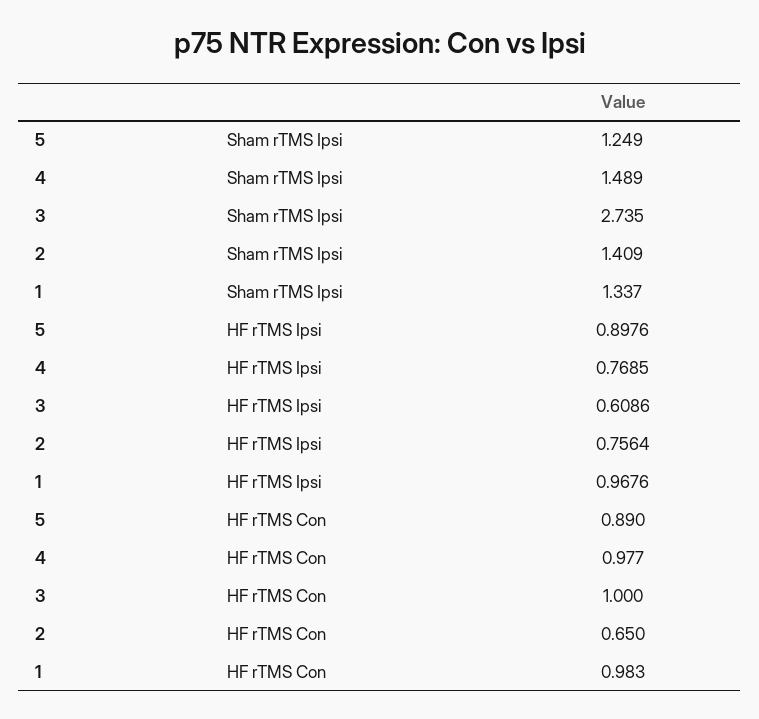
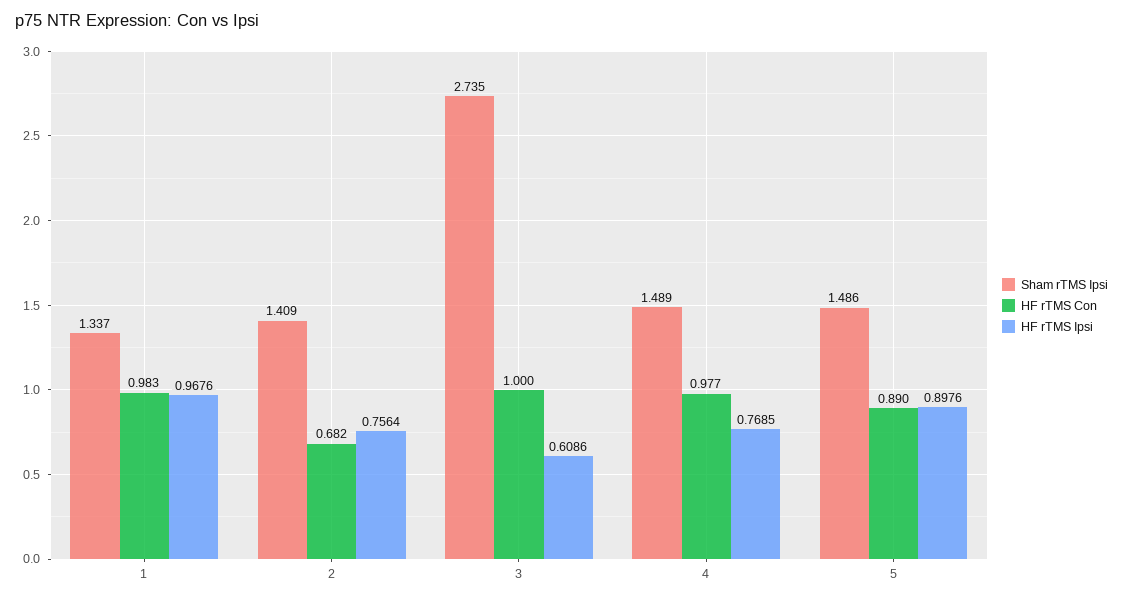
Sham rTMS Ipsi, 5: 1.249 -> 1.486
HF rTMS Con, 2: 0.65 -> 0.682

